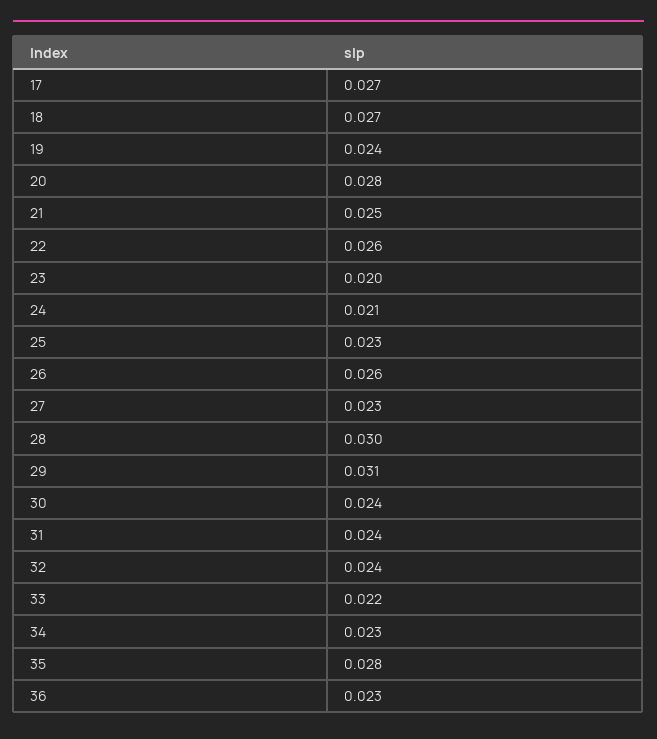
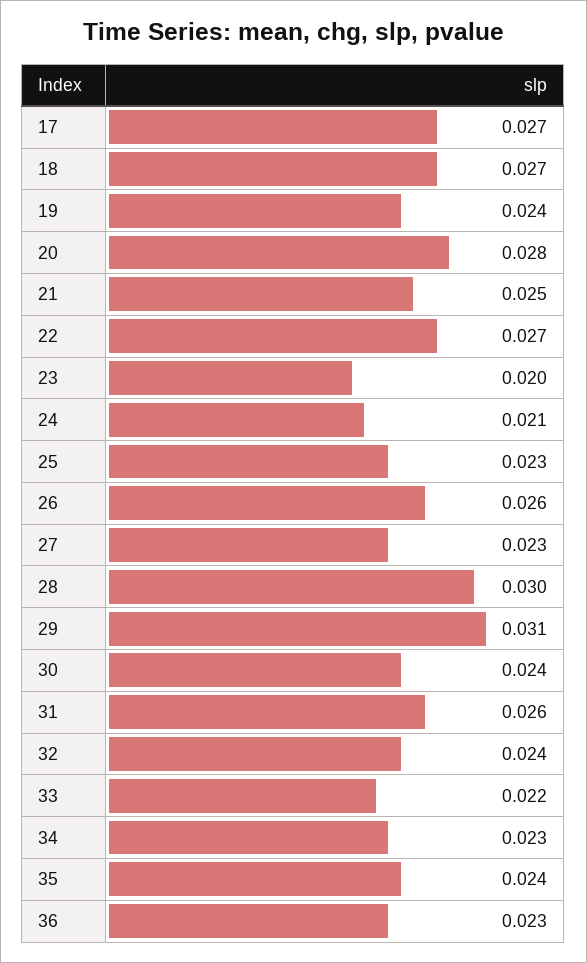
22: 0.026 -> 0.027
31: 0.024 -> 0.026
35: 0.028 -> 0.024

